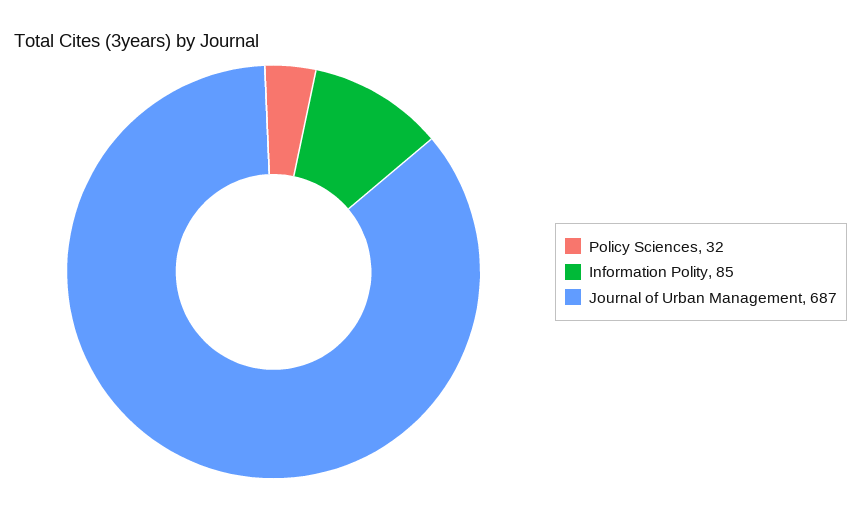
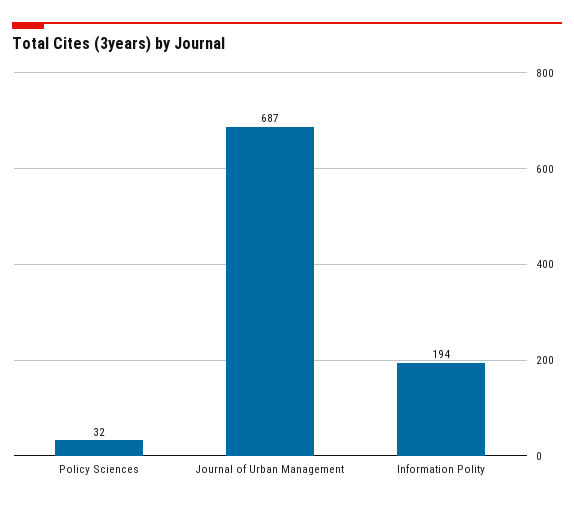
Information Polity: 85 -> 194

